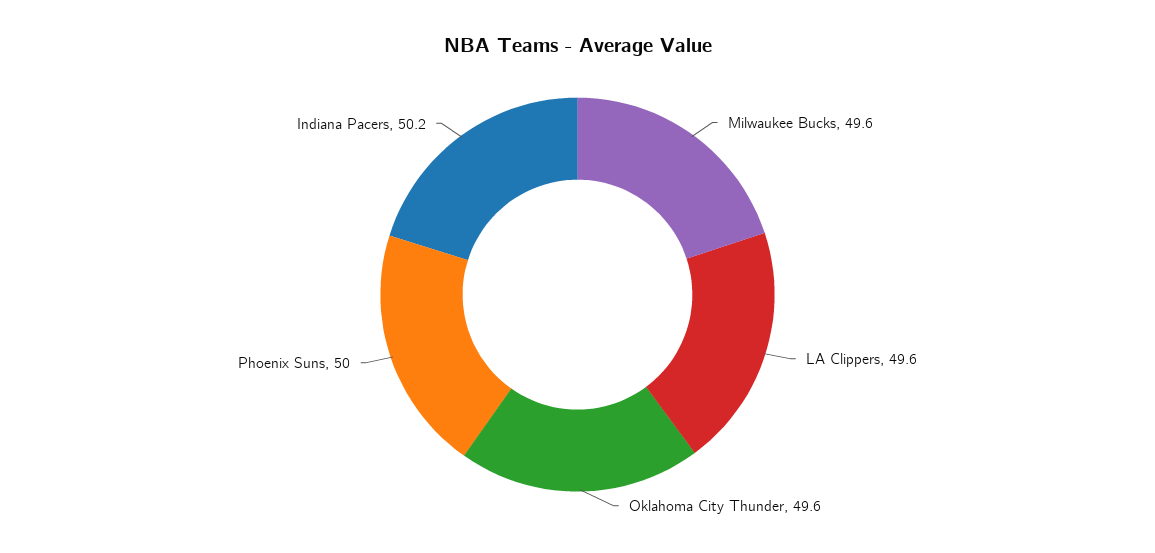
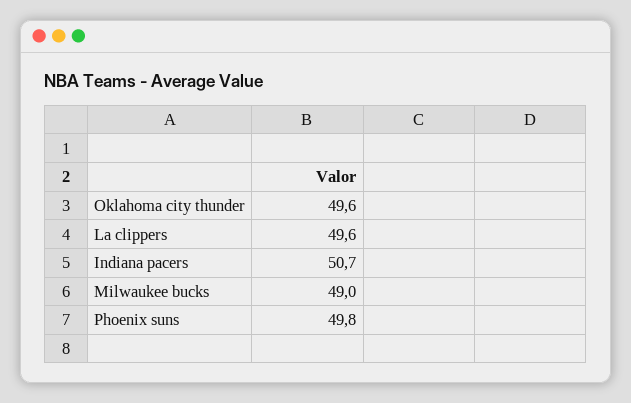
Milwaukee Bucks: 49.6 -> 49
Phoenix Suns: 50 -> 49.8
Indiana Pacers: 50.2 -> 50.7

